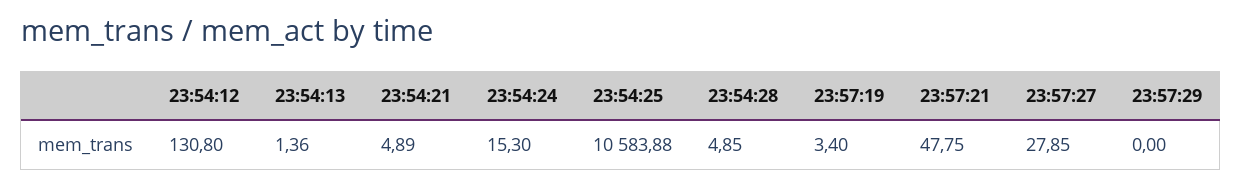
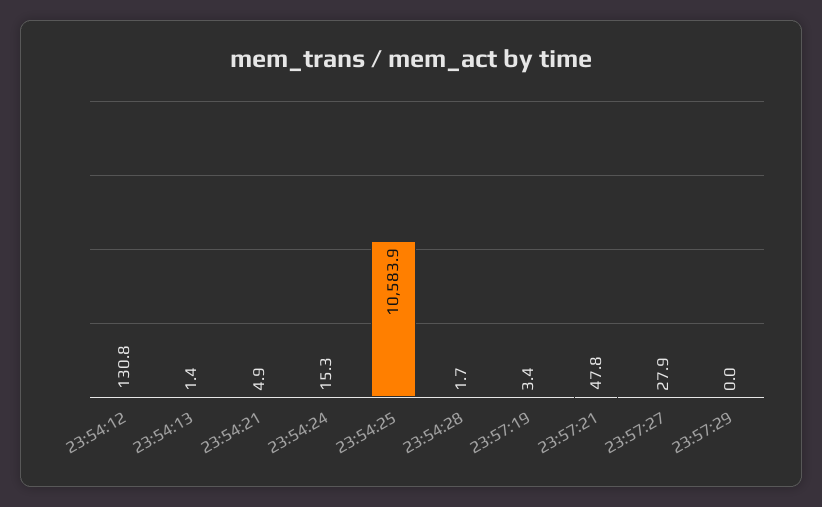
23:54:28: 4.85 -> 1.7

